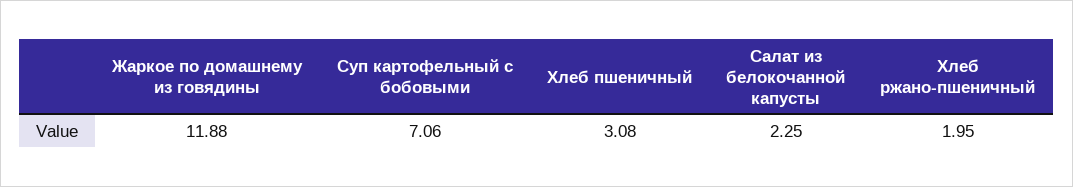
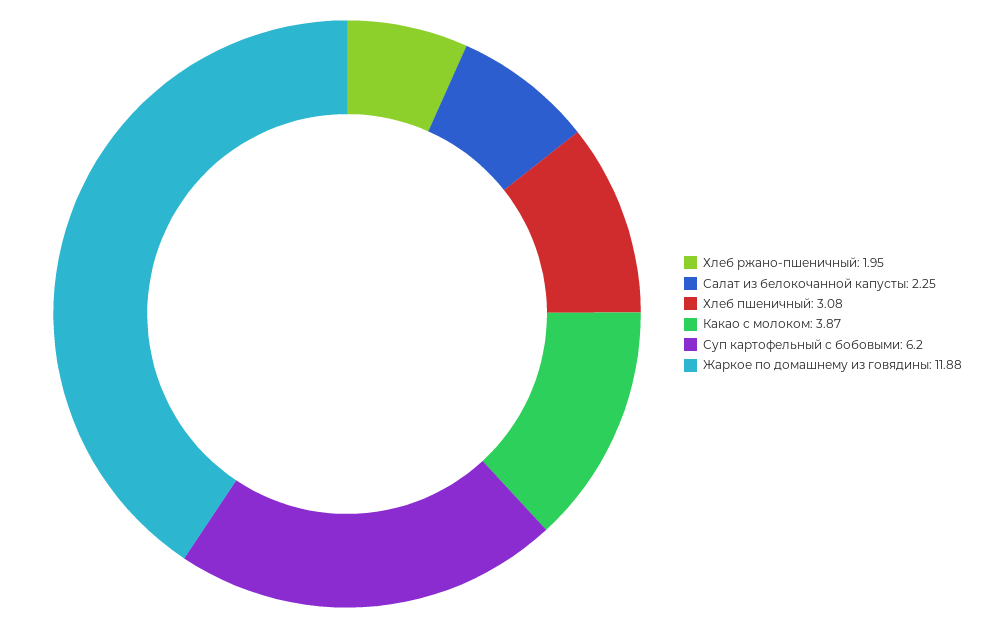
Суп картофельный с бобовыми: 7.06 -> 6.2
Какао с молоком: none -> 3.87

